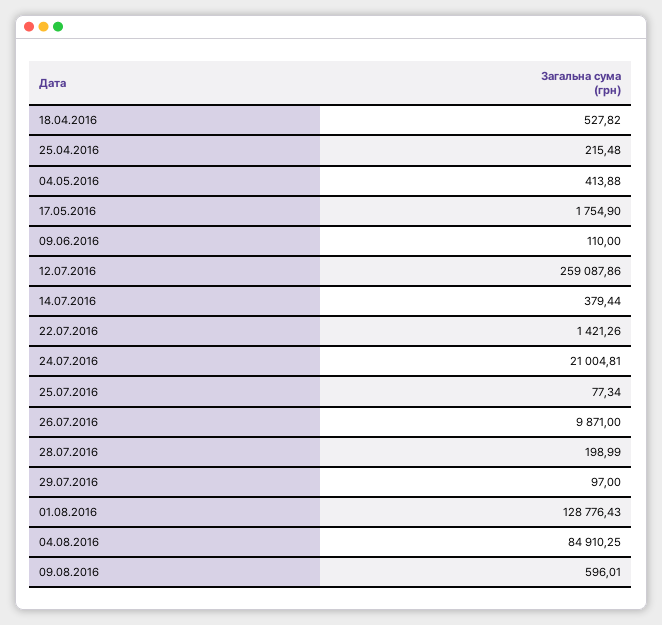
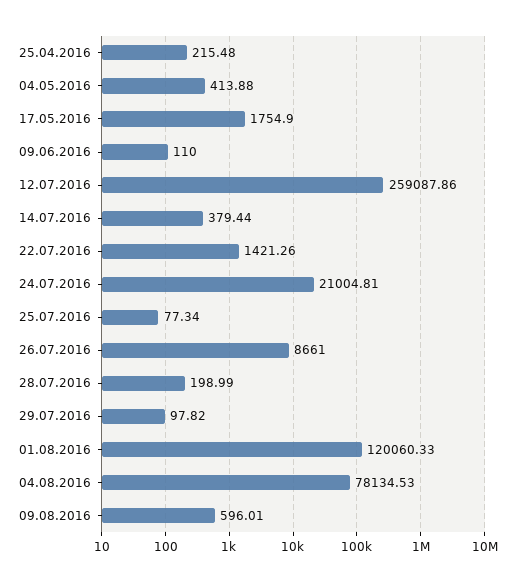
18.04.2016: 527.82 -> none
26.07.2016: 9871 -> 8661
29.07.2016: 97 -> 97.82
01.08.2016: 128776.43 -> 120060.33
04.08.2016: 84910.25 -> 78134.53

